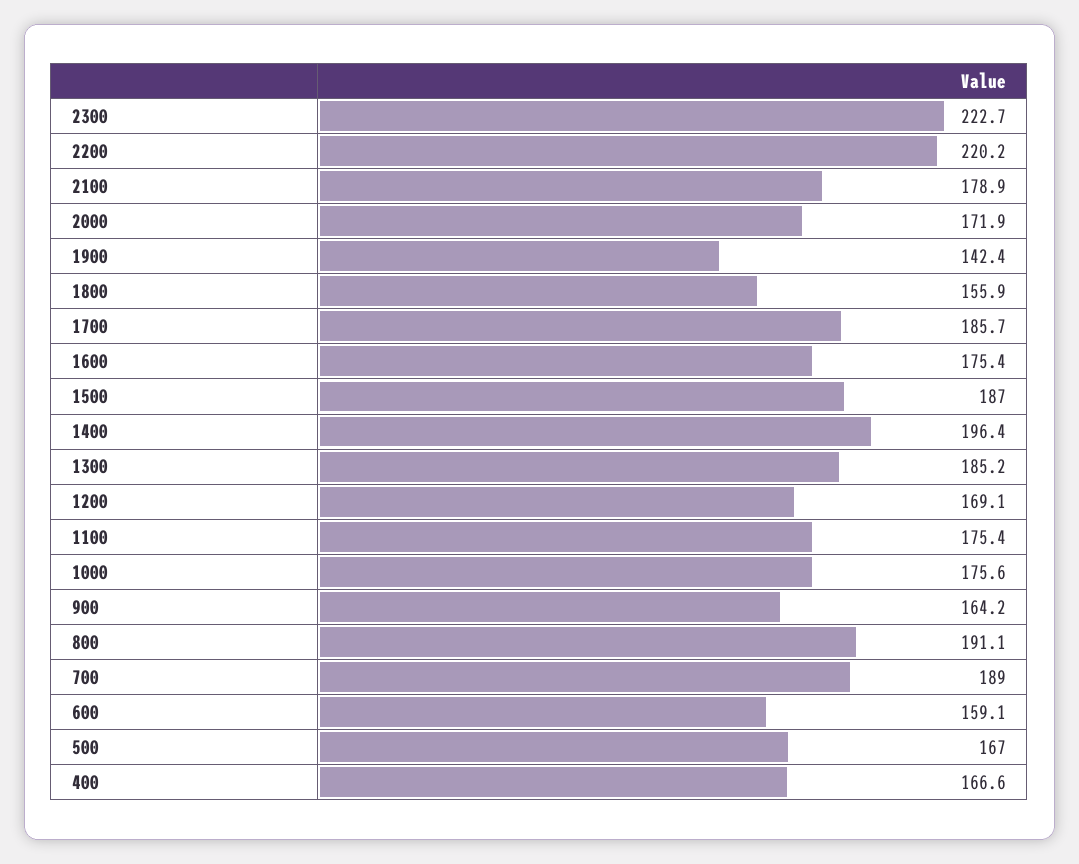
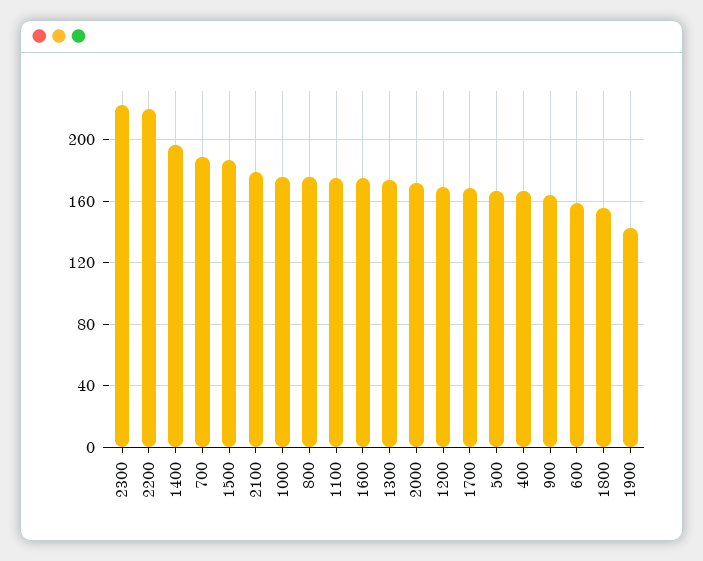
1700: 185.7 -> 170
1300: 185.2 -> 175
800: 191.1 -> 175

